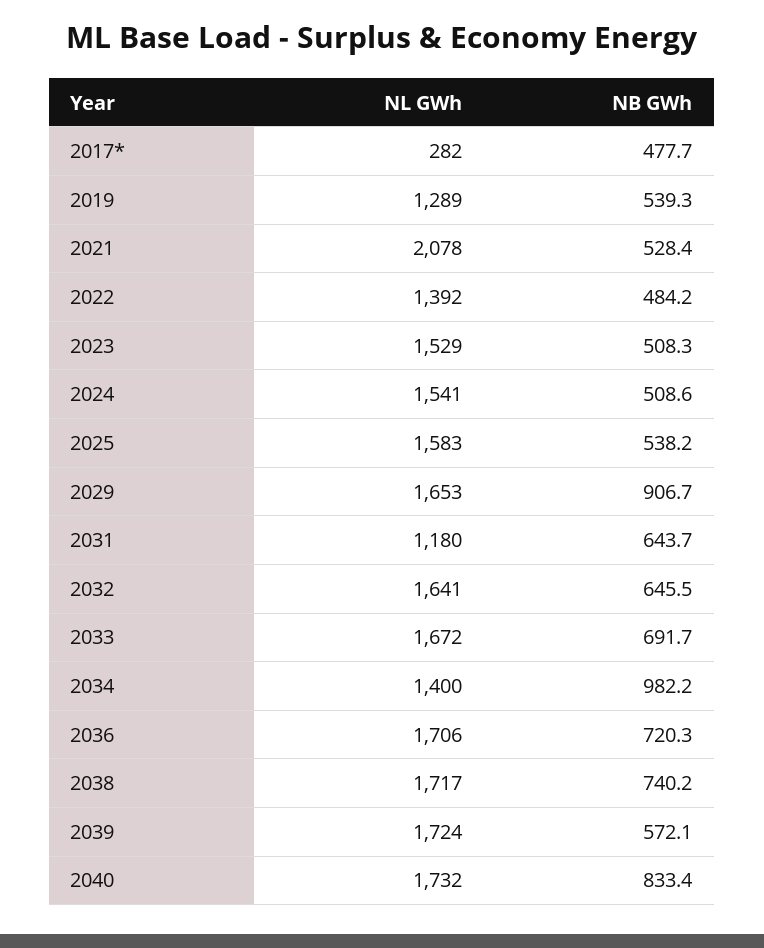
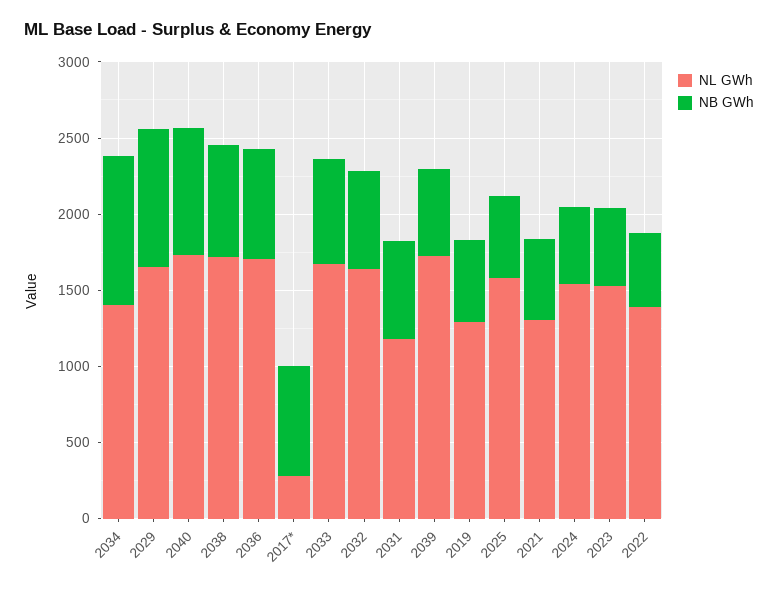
NB GWh, 2017*: 477.7 -> 700
NL GWh, 2021: 2078 -> 1300

